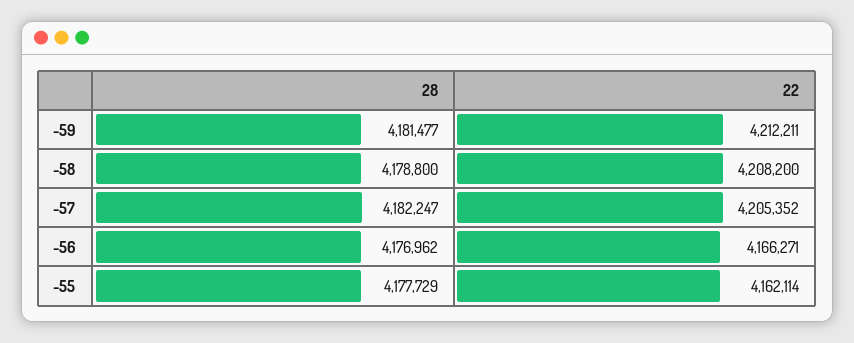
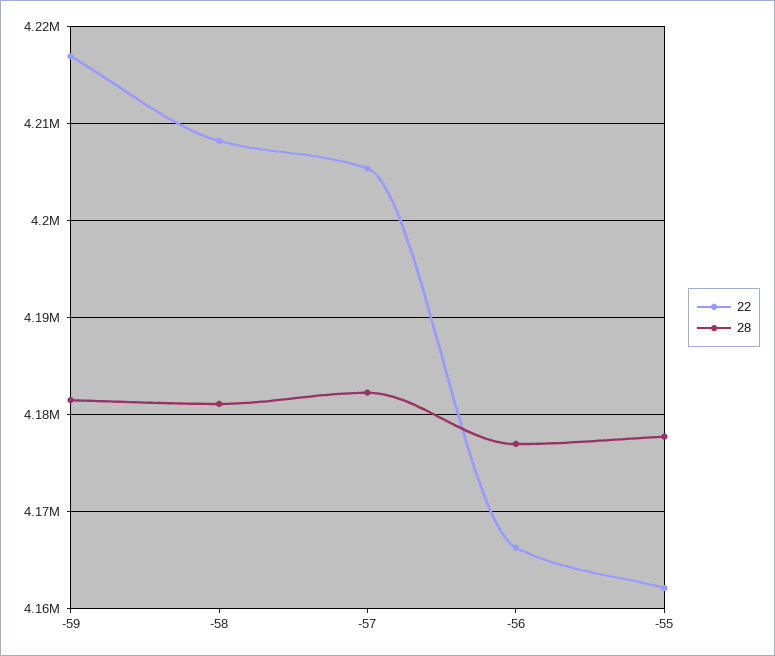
22, -59: 4212211 -> 4217000
28, -58: 4178800 -> 4181000

